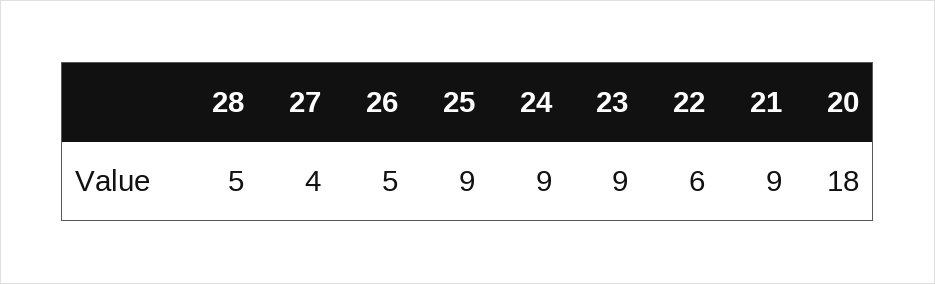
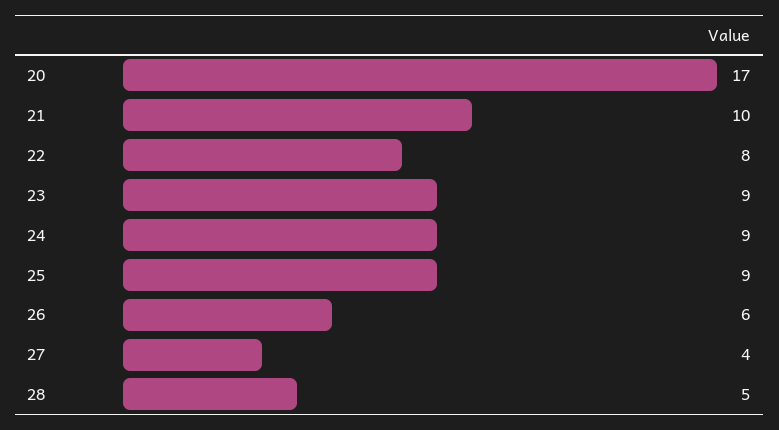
26: 5 -> 6
22: 6 -> 8
21: 9 -> 10
20: 18 -> 17

